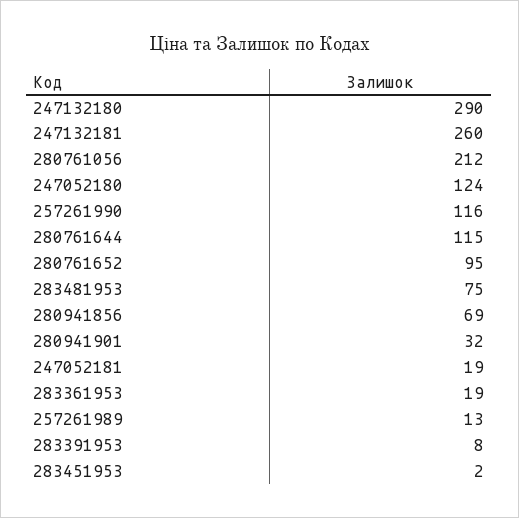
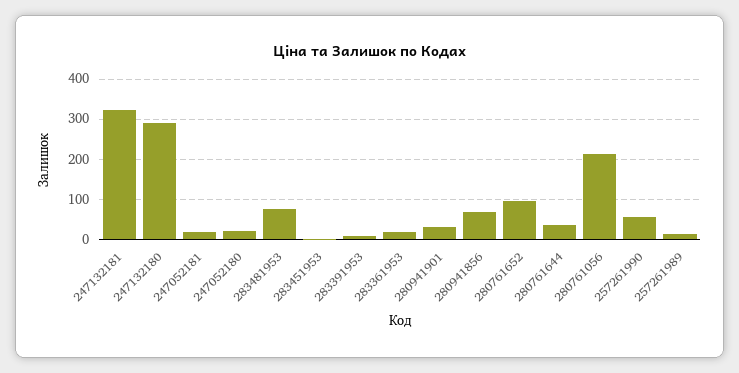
247132181: 260 -> 320
247052180: 124 -> 20
257261990: 116 -> 60
280761644: 115 -> 40

